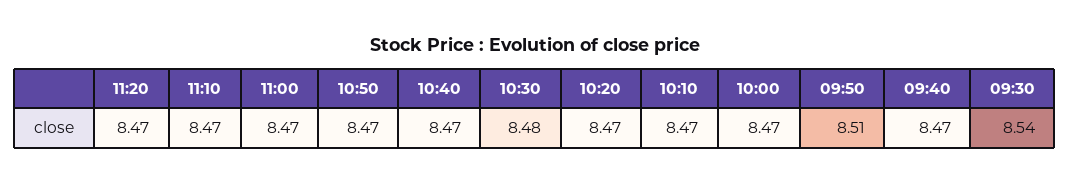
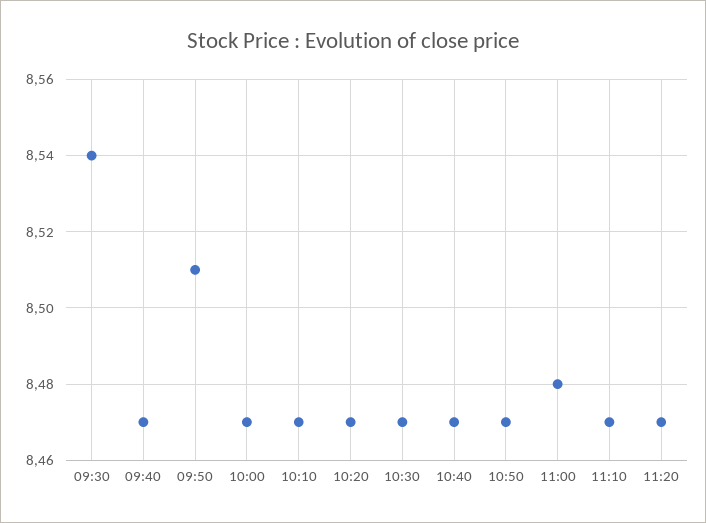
11:00: 8.47 -> 8.48
10:30: 8.48 -> 8.47

